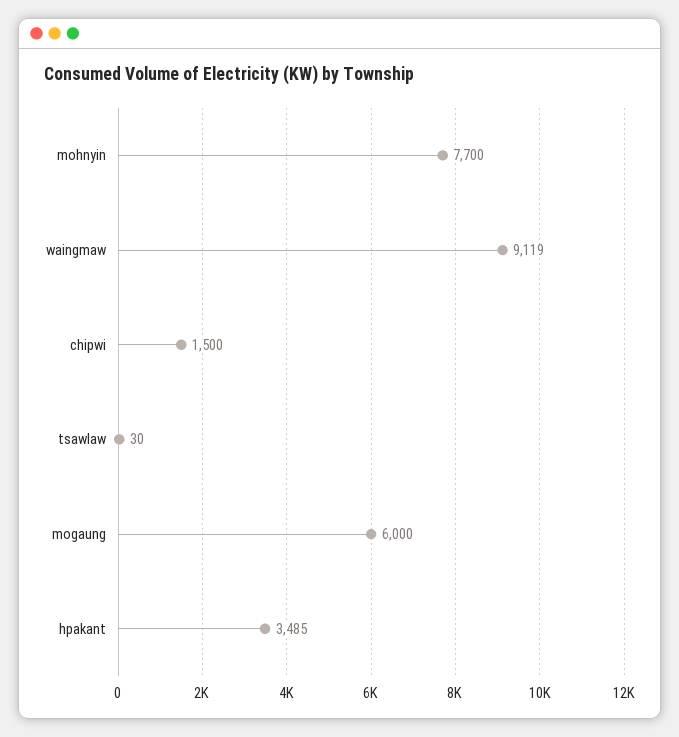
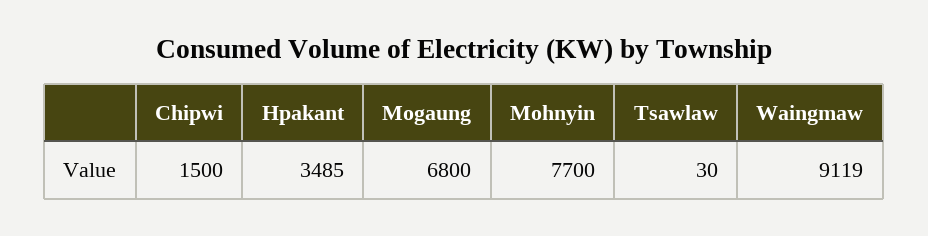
mogaung: 6000 -> 6800

